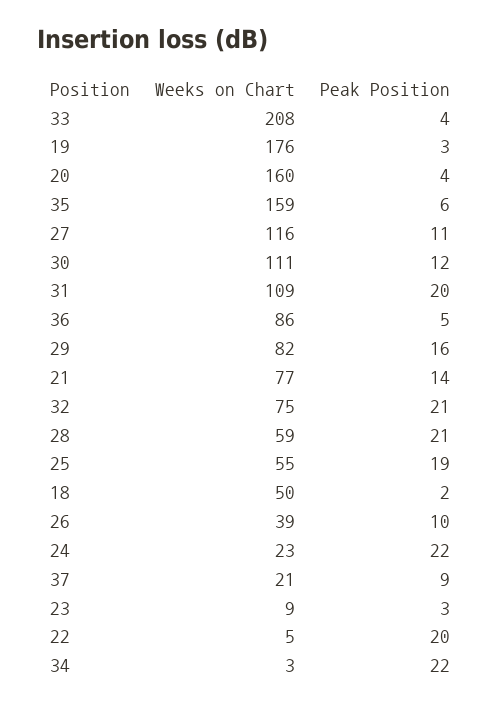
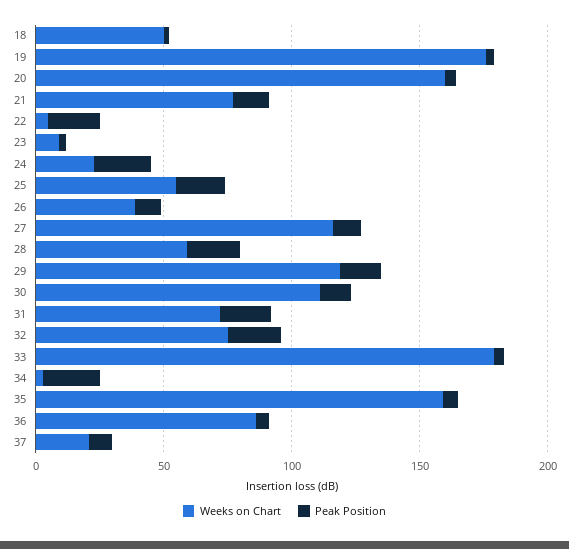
Weeks on Chart, 33: 208 -> 180
Weeks on Chart, 31: 109 -> 70
Weeks on Chart, 29: 82 -> 120

